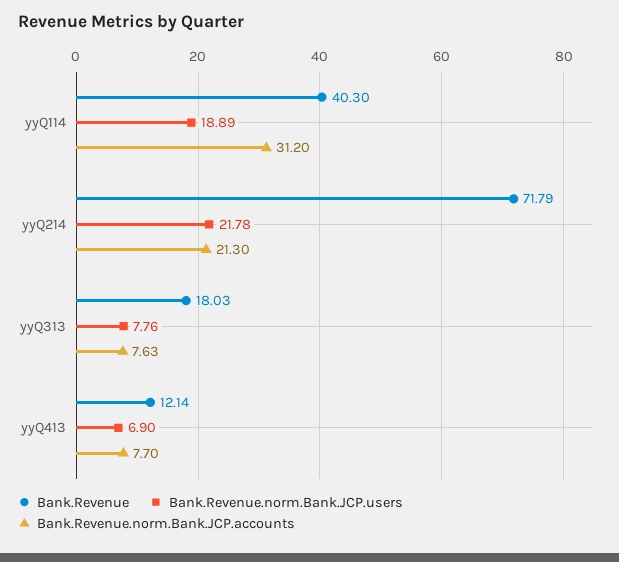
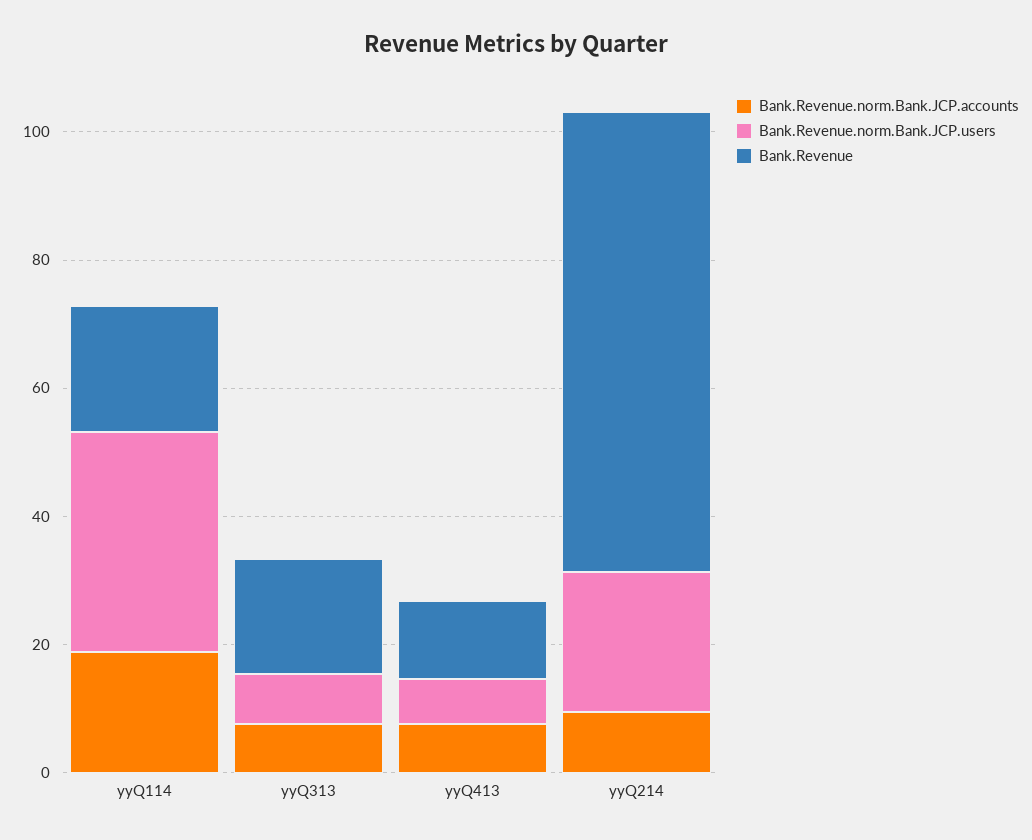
Bank.Revenue, yyQ114: 40.3 -> 20
Bank.Revenue.norm.Bank.JCP.users, yyQ114: 18.89 -> 35
Bank.Revenue.norm.Bank.JCP.accounts, yyQ114: 31.2 -> 20
Bank.Revenue.norm.Bank.JCP.accounts, yyQ214: 21.3 -> 10

